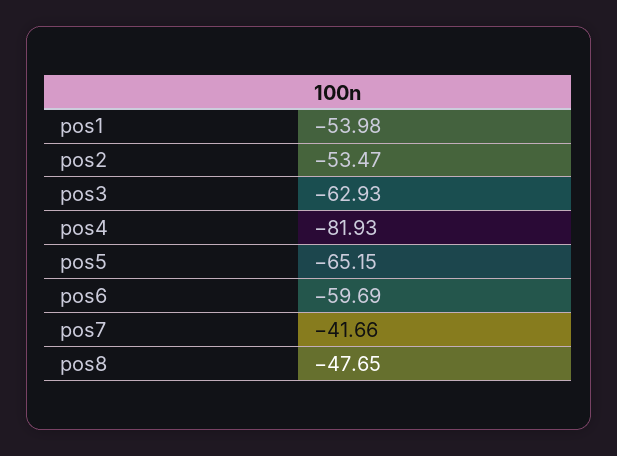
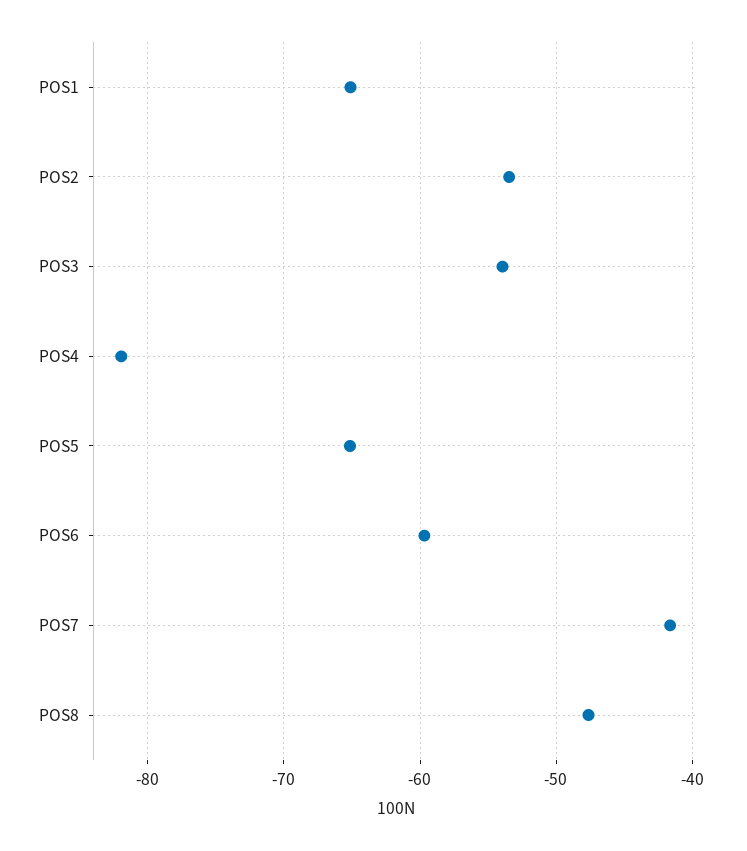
pos1: -53.98 -> -65
pos3: -62.93 -> -54

